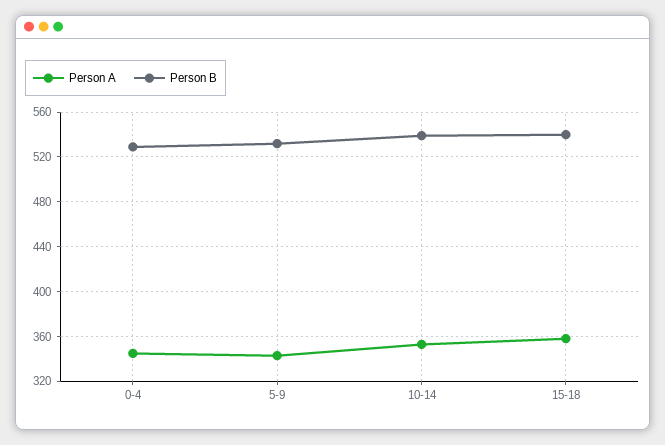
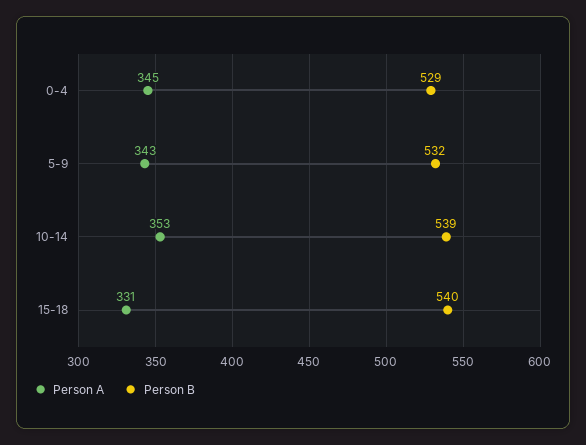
Person A, 15-18: 360 -> 331

